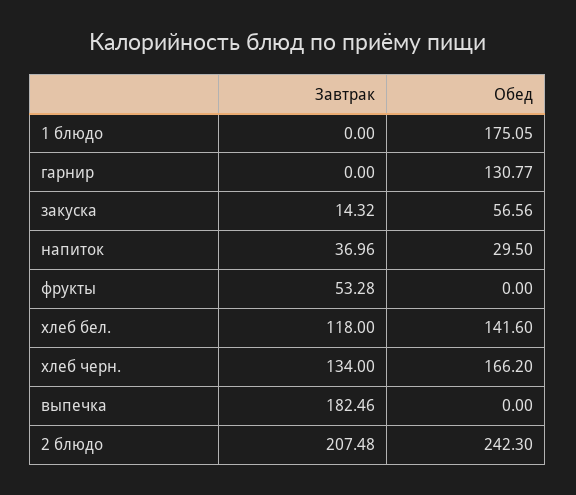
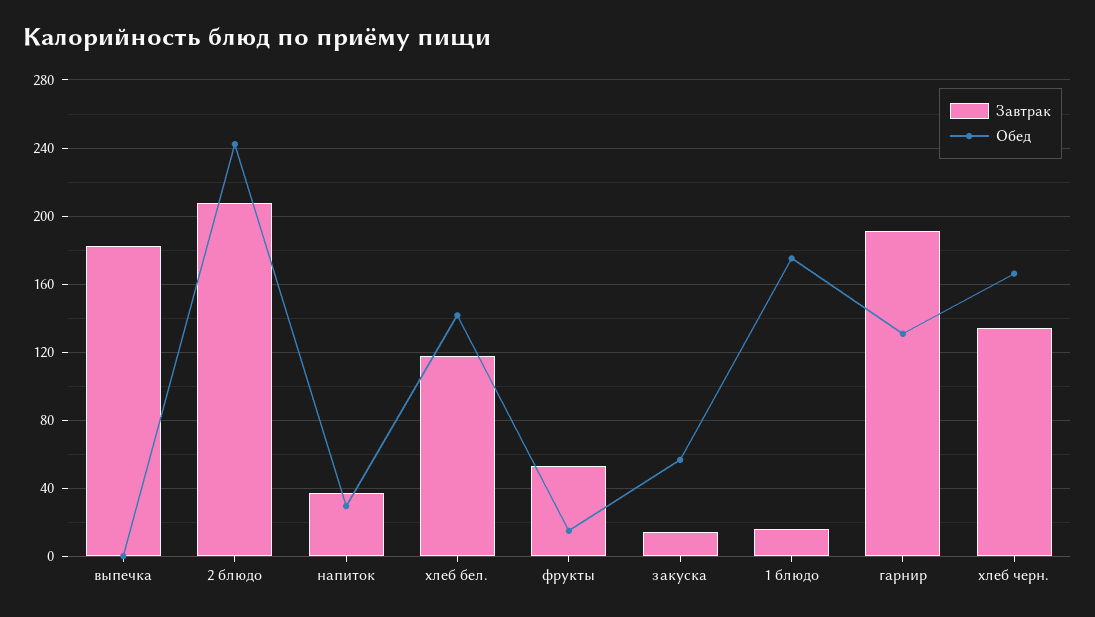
Завтрак, 1 блюдо: 0 -> 15
Завтрак, гарнир: 0 -> 190
Обед, фрукты: 0 -> 15

